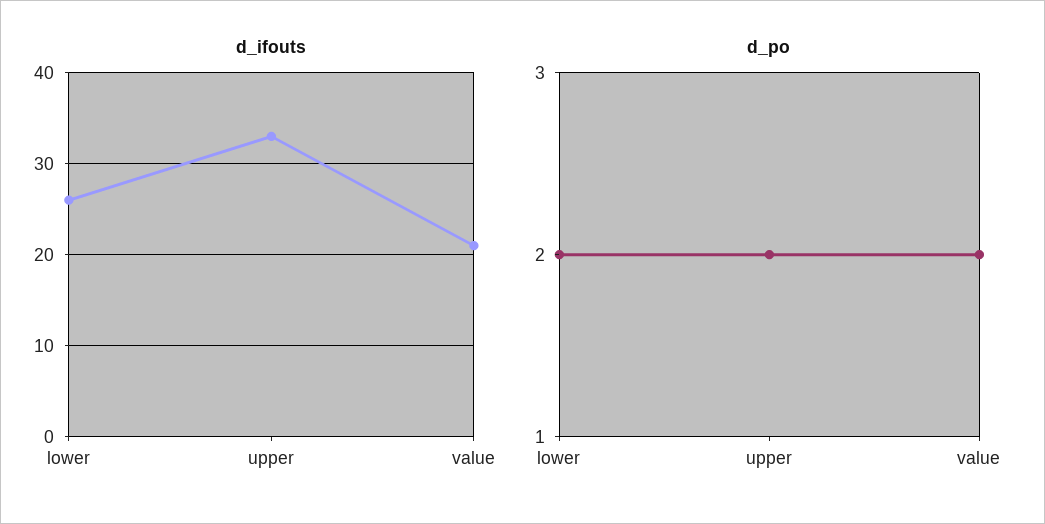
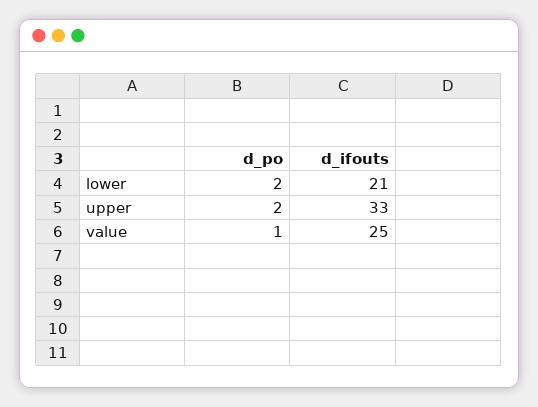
d_ifouts, lower: 26 -> 21
d_ifouts, value: 21 -> 25
d_po, value: 2 -> 1

